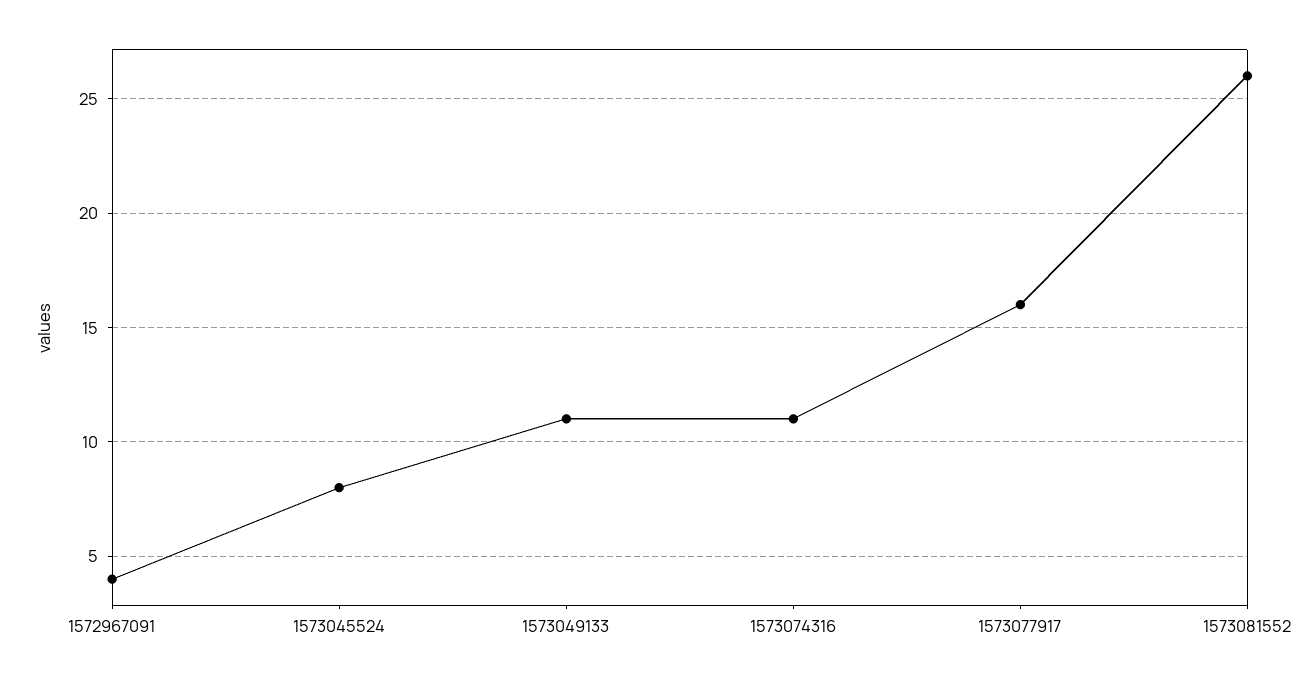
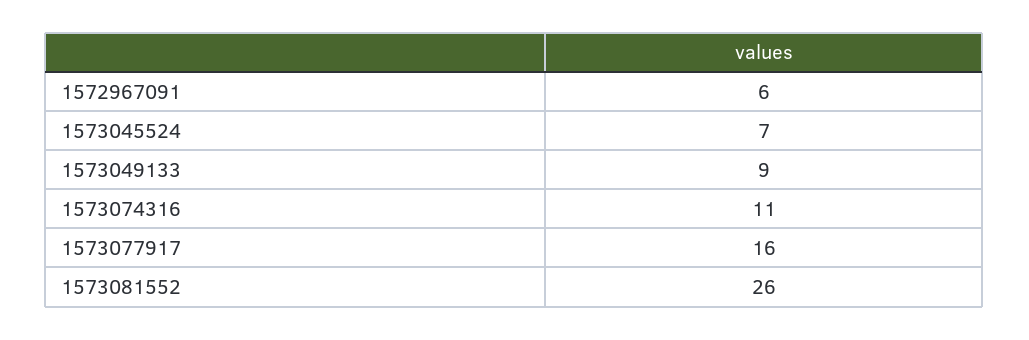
1572967091: 4 -> 6
1573045524: 8 -> 7
1573049133: 11 -> 9

